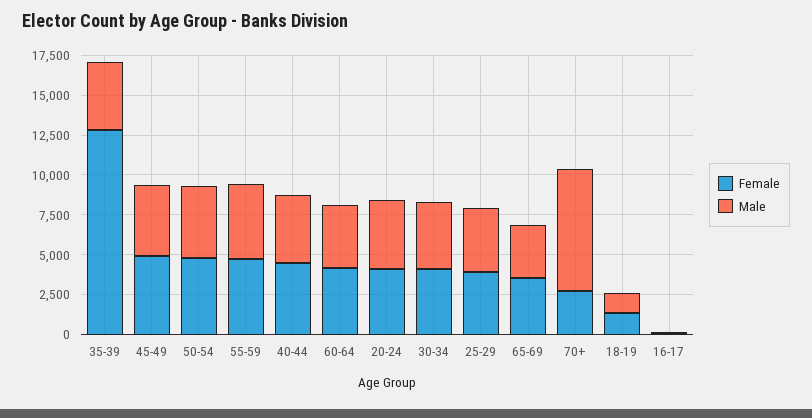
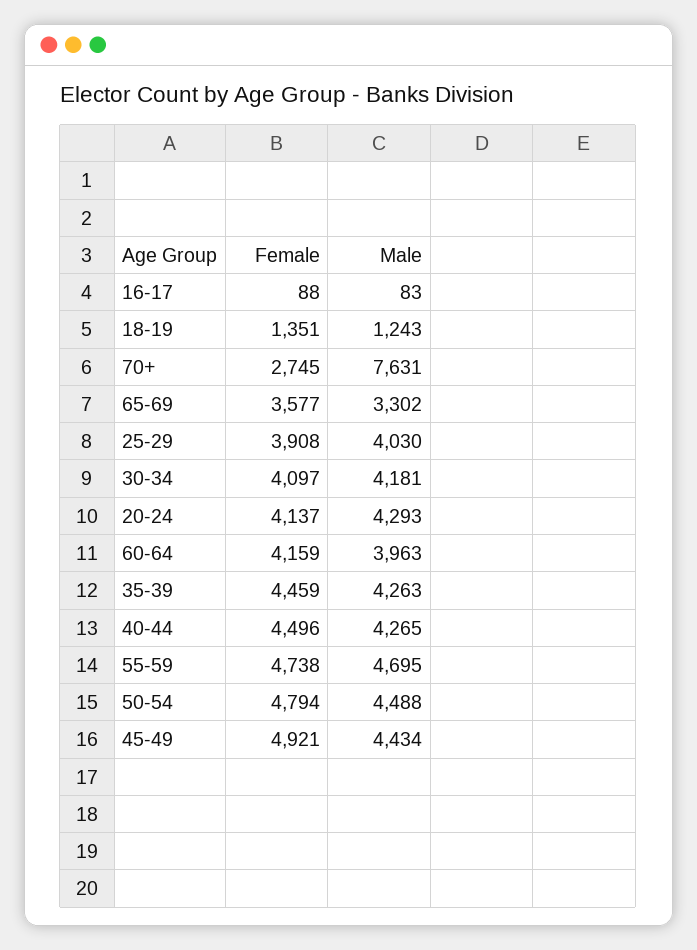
Female, 35-39: 12500 -> 4459

